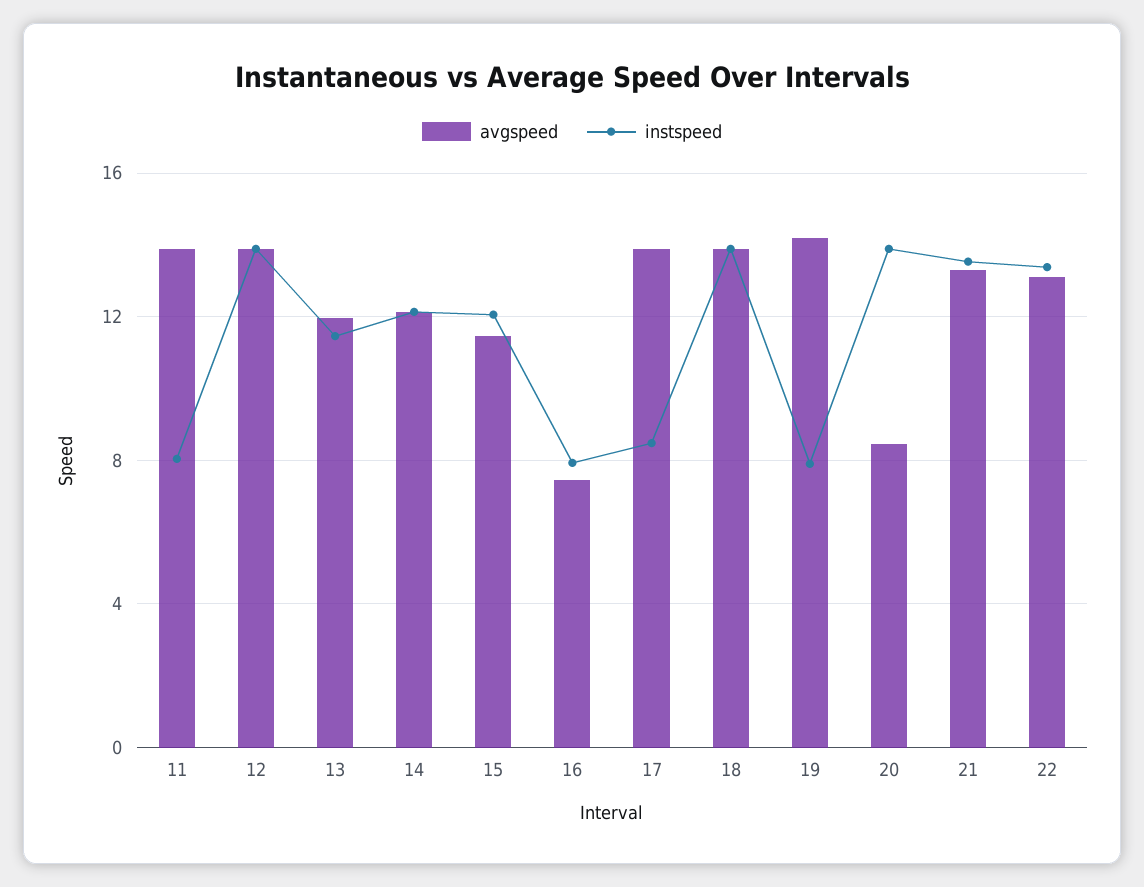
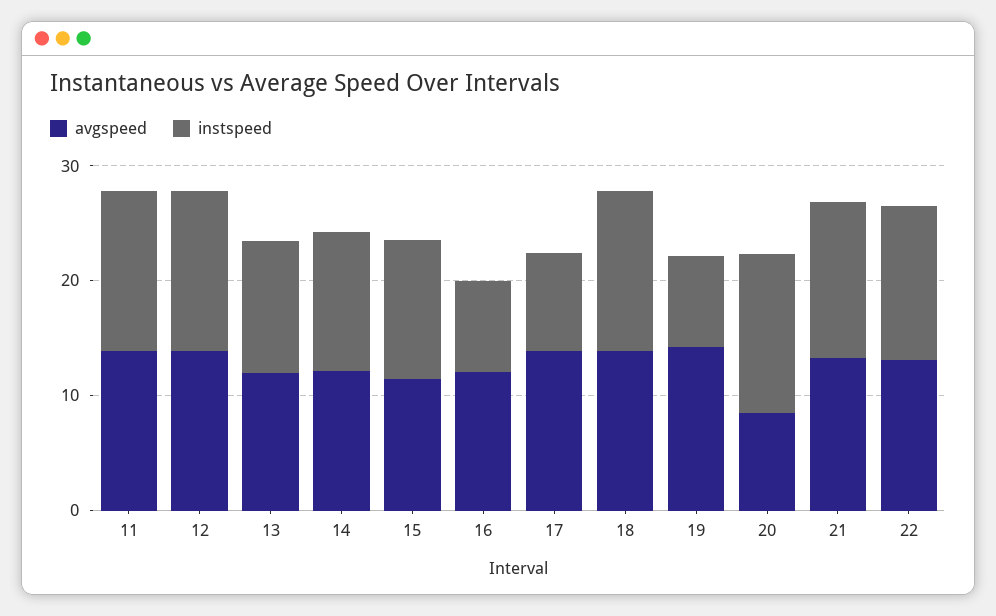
instspeed, 11: 8 -> 14
avgspeed, 16: 7.5 -> 12

